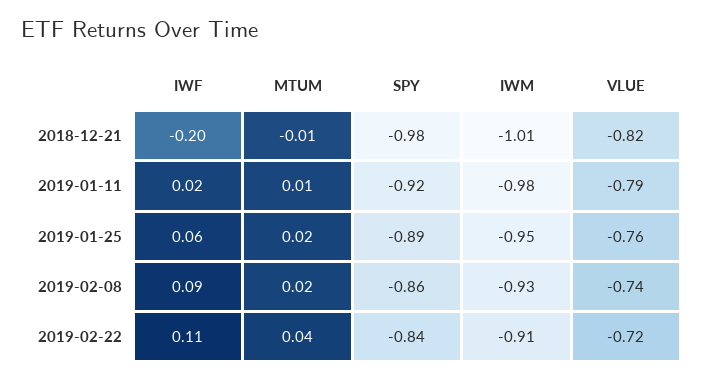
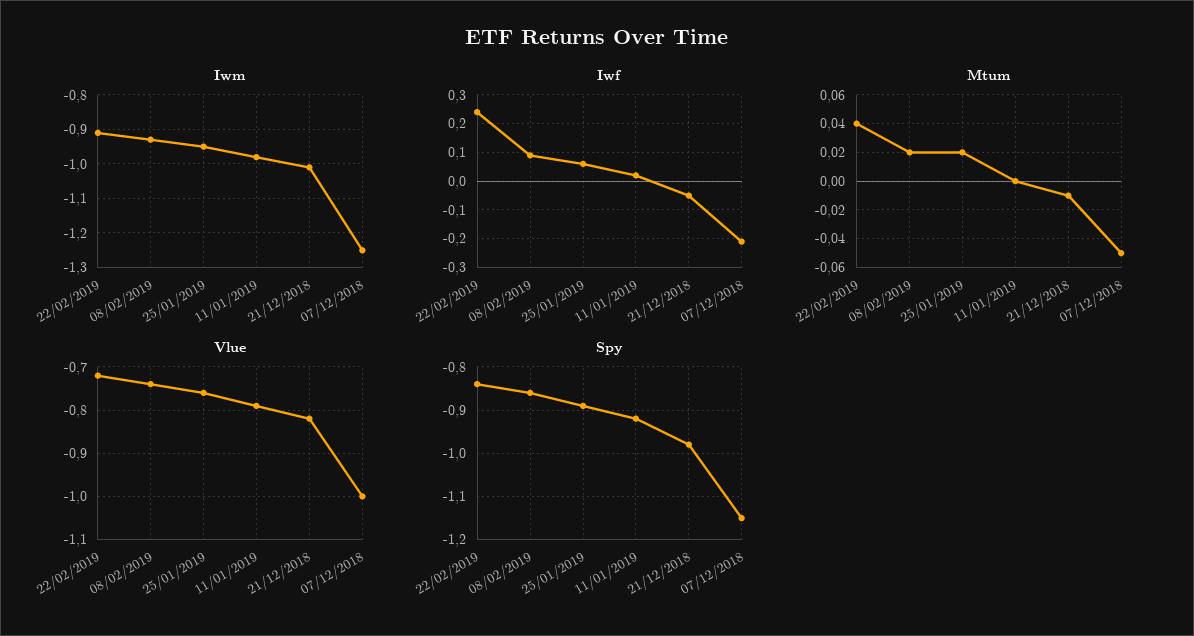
IWF, 2018-12-21: -0.2 -> -0.05
MTUM, 2019-01-11: 0.01 -> 0
IWF, 2019-02-22: 0.11 -> 0.25
IWM, 07/12/2018: none -> -1.25
IWF, 07/12/2018: none -> -0.2
MTUM, 07/12/2018: none -> -0.05
VLUE, 07/12/2018: none -> -1
SPY, 07/12/2018: none -> -1.15

